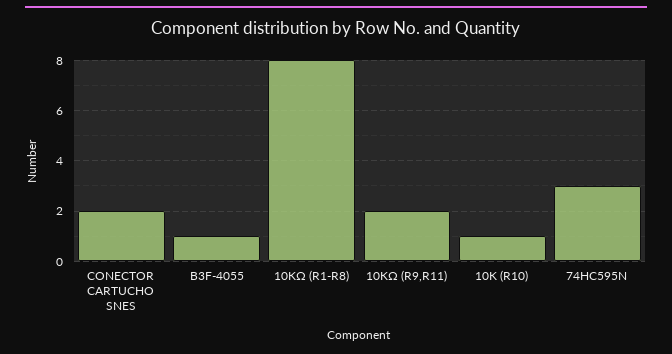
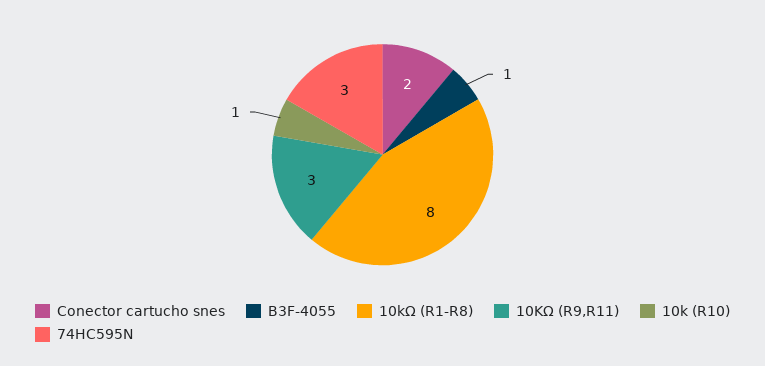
10KΩ (R9,R11): 2 -> 3

